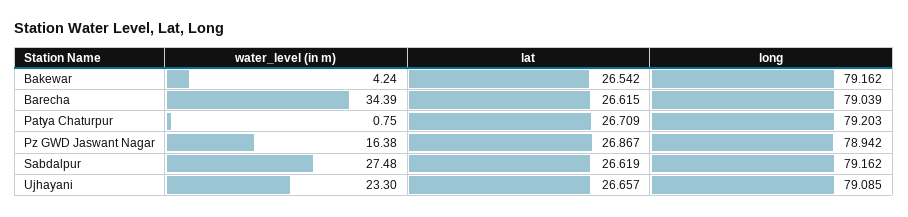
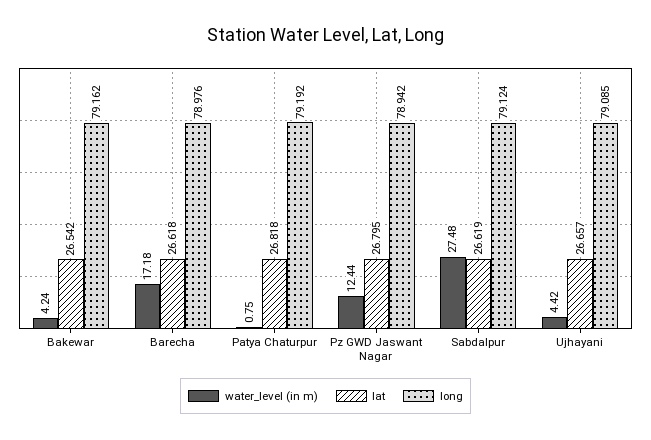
water_level (in m), Barecha: 34.39 -> 17.18
lat, Barecha: 26.615 -> 26.618
long, Barecha: 79.039 -> 78.976
lat, Patya Chaturpur: 26.709 -> 26.818
long, Patya Chaturpur: 79.203 -> 79.192
water_level (in m), Pz GWD Jaswant Nagar: 16.38 -> 12.44
lat, Pz GWD Jaswant Nagar: 26.867 -> 26.795
long, Sabdalpur: 79.162 -> 79.124
water_level (in m), Ujhayani: 23.3 -> 4.42

